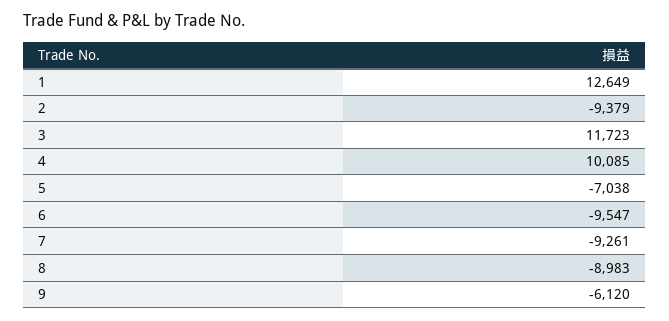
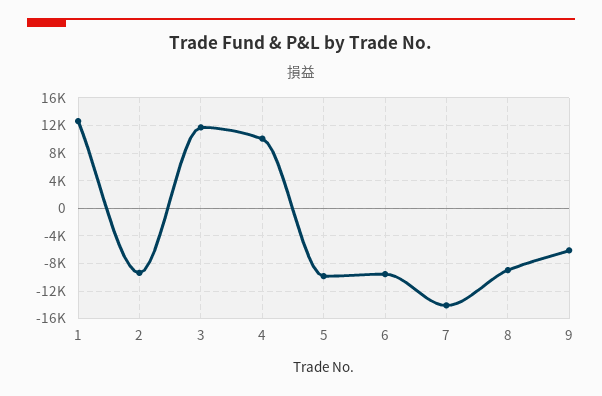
5: -7038 -> -10000
7: -9261 -> -14000

